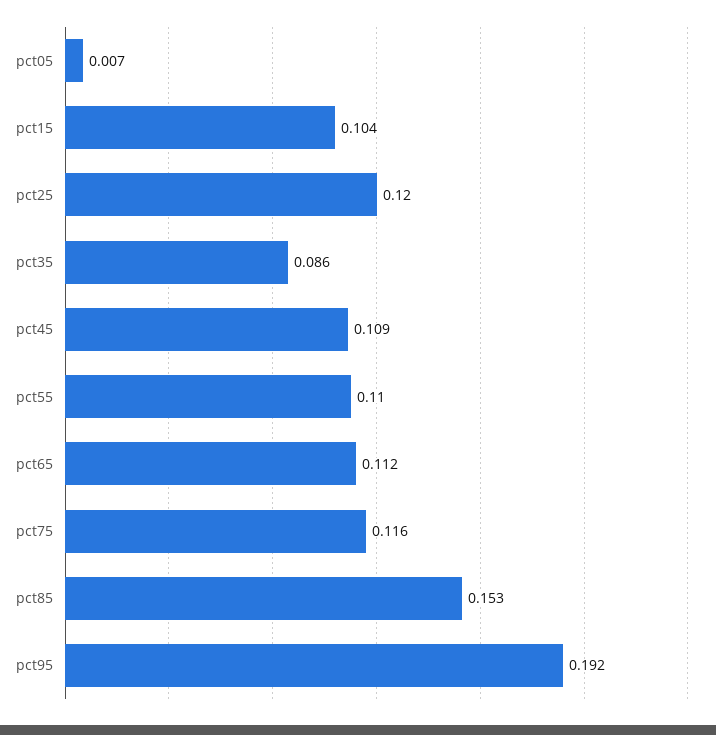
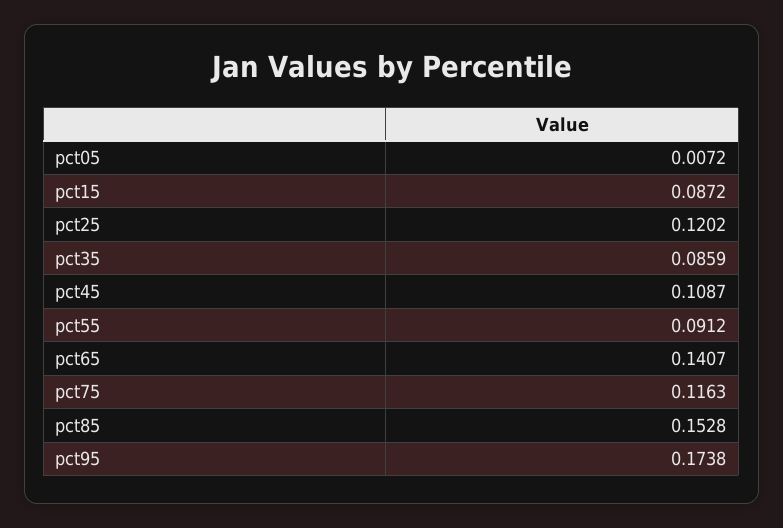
pct15: 0.104 -> 0.0872
pct55: 0.11 -> 0.0912
pct65: 0.112 -> 0.1407
pct95: 0.192 -> 0.1738

